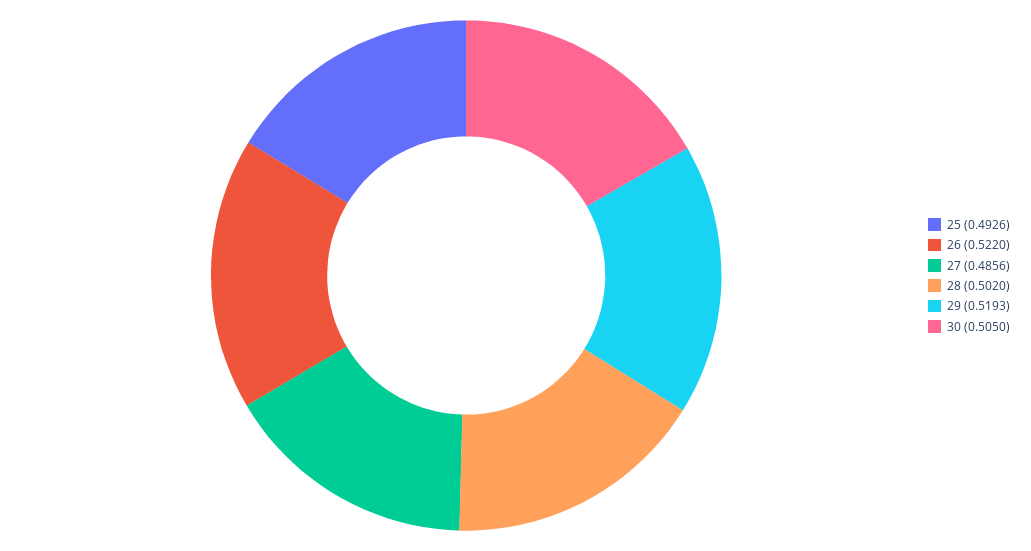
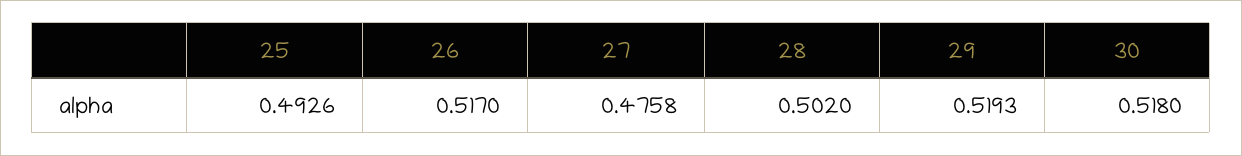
26: 0.522 -> 0.517
27: 0.4856 -> 0.4758
30: 0.505 -> 0.518

